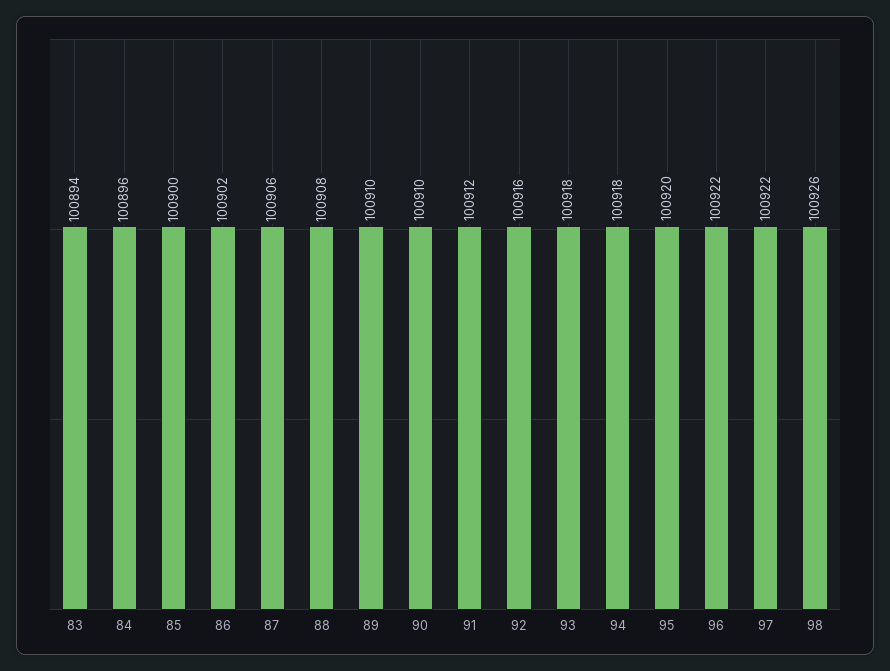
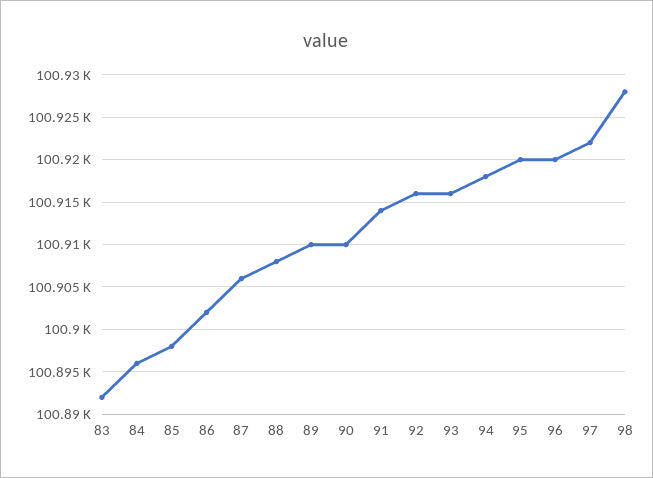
83: 100894 -> 100892
85: 100900 -> 100898
91: 100912 -> 100914
93: 100918 -> 100916
96: 100922 -> 100920
98: 100926 -> 100928

